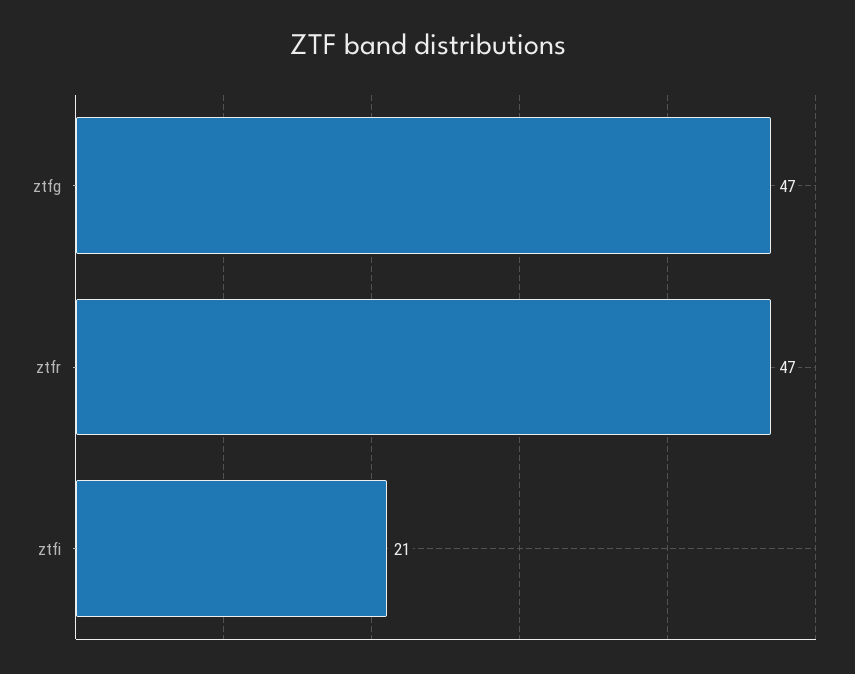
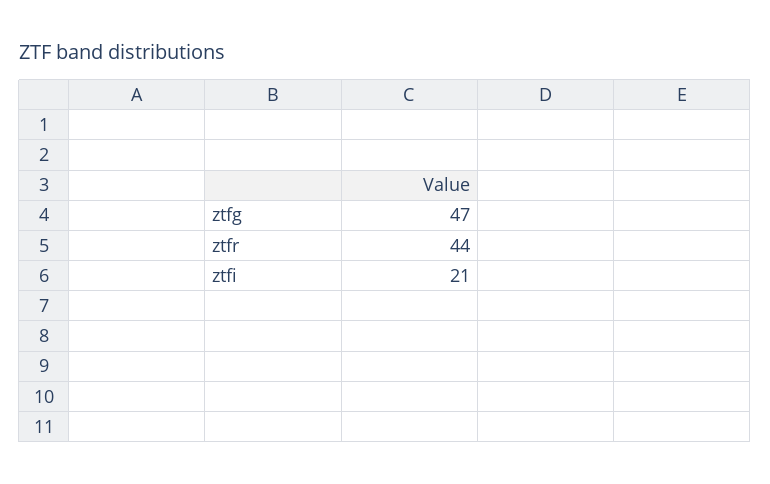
ztfr: 47 -> 44

